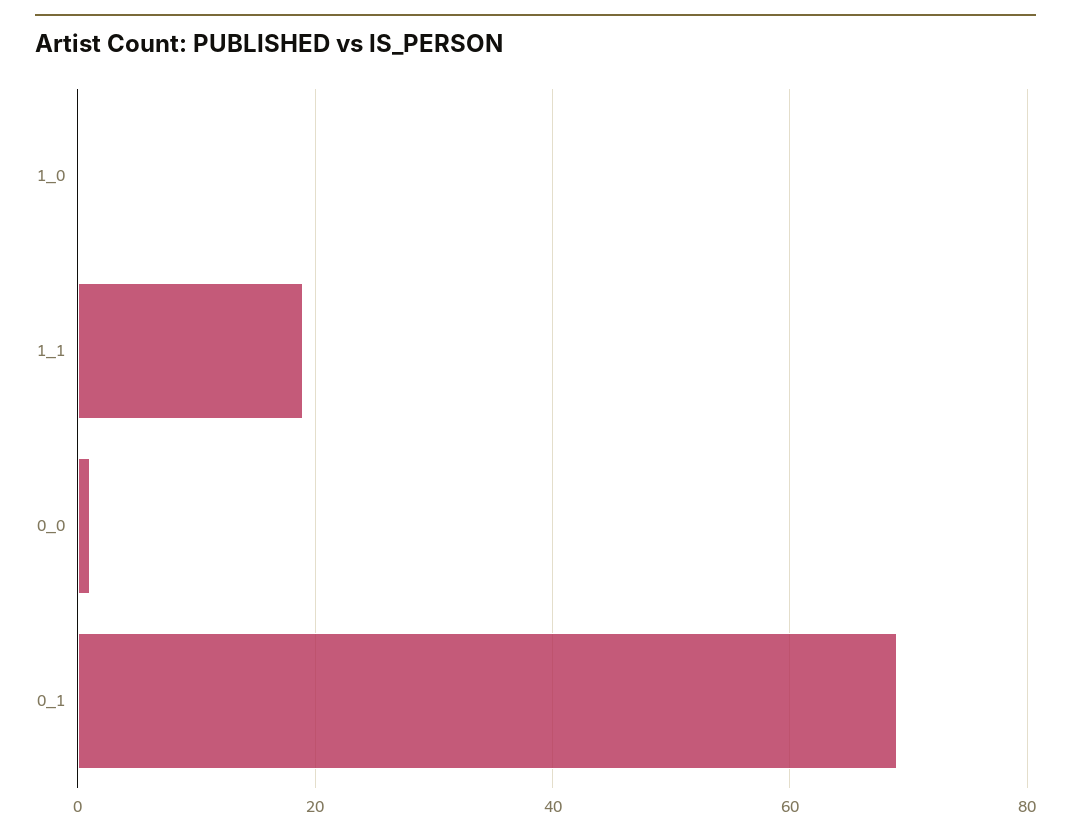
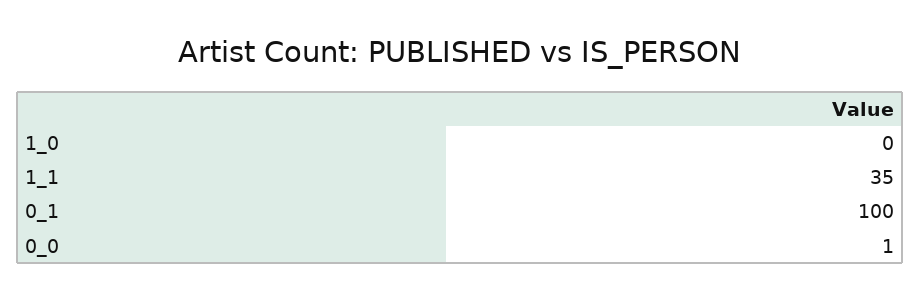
1_1: 20 -> 35
0_1: 70 -> 100

